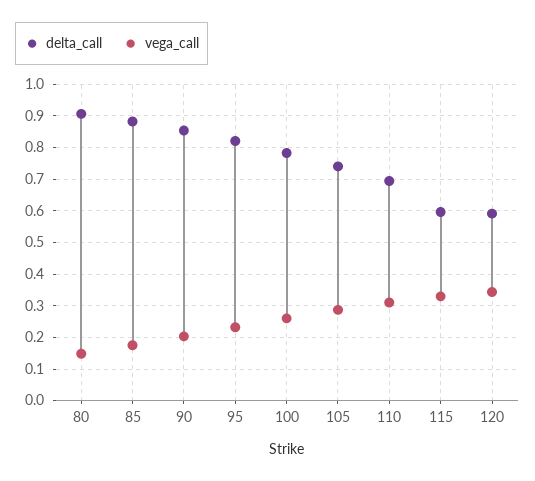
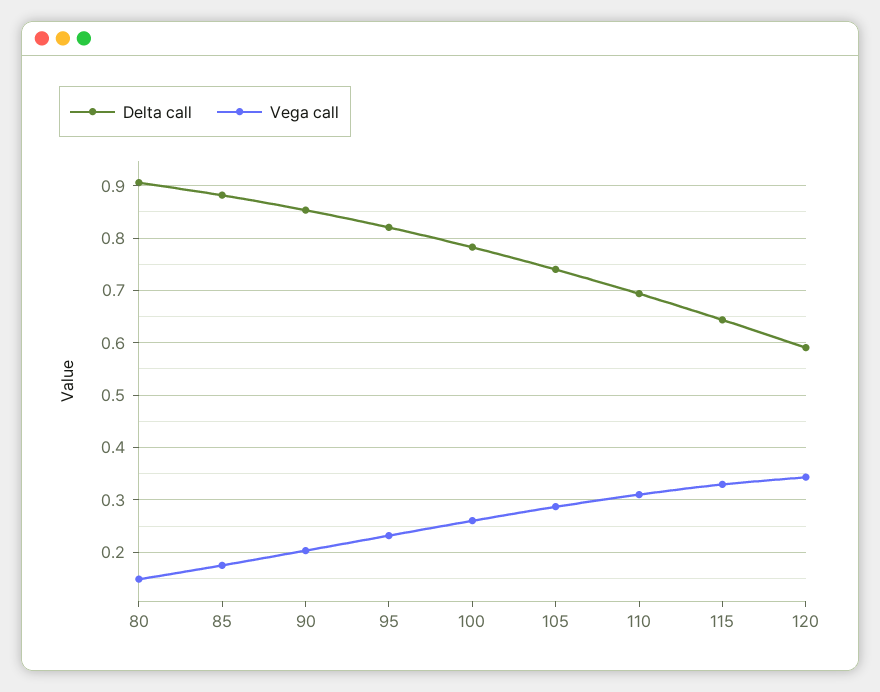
delta_call, 115: 0.6 -> 0.64

